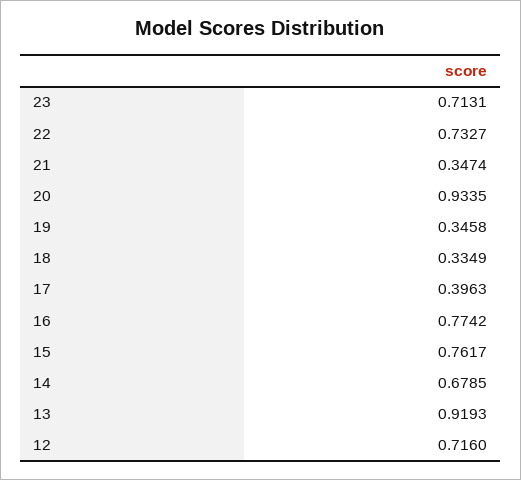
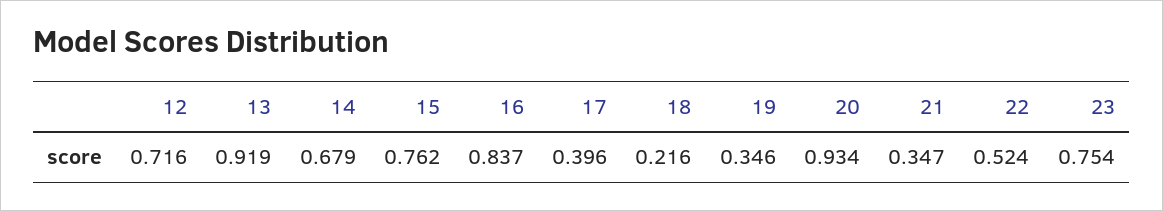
23: 0.7131 -> 0.754
22: 0.7327 -> 0.524
18: 0.3349 -> 0.216
16: 0.7742 -> 0.837

